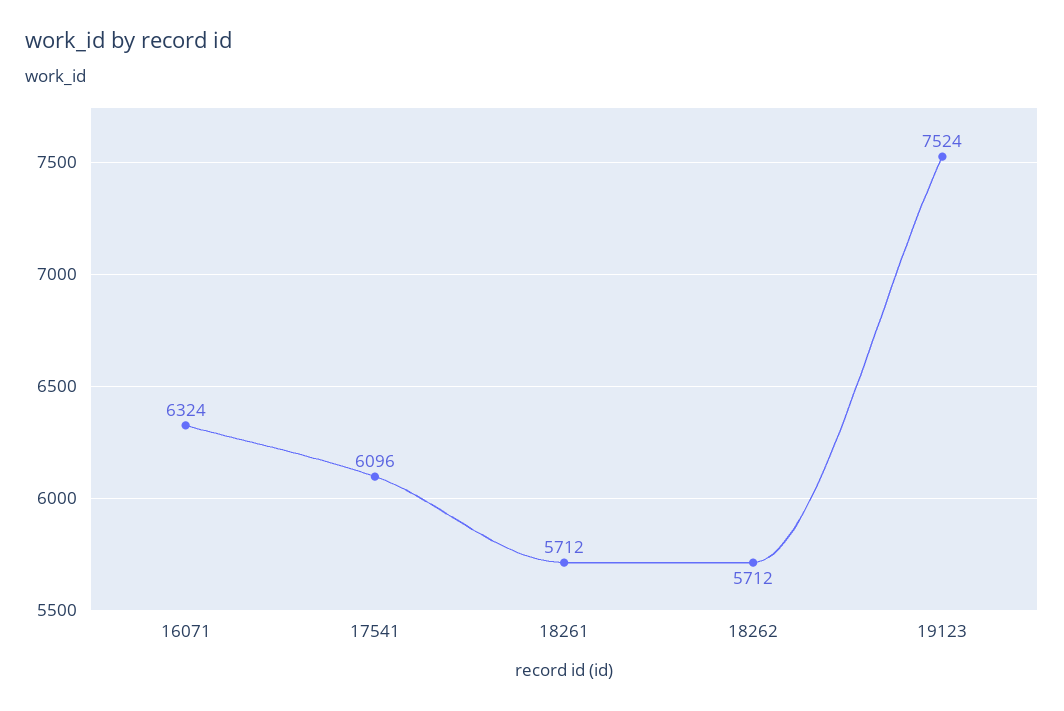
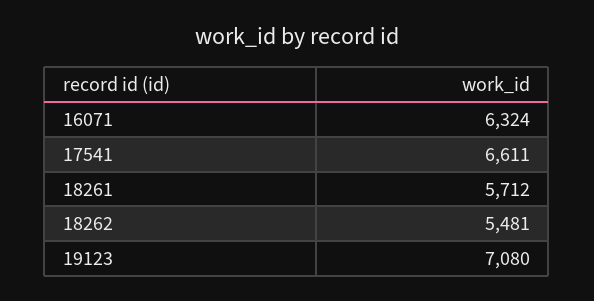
17541: 6096 -> 6611
18262: 5712 -> 5481
19123: 7524 -> 7080

